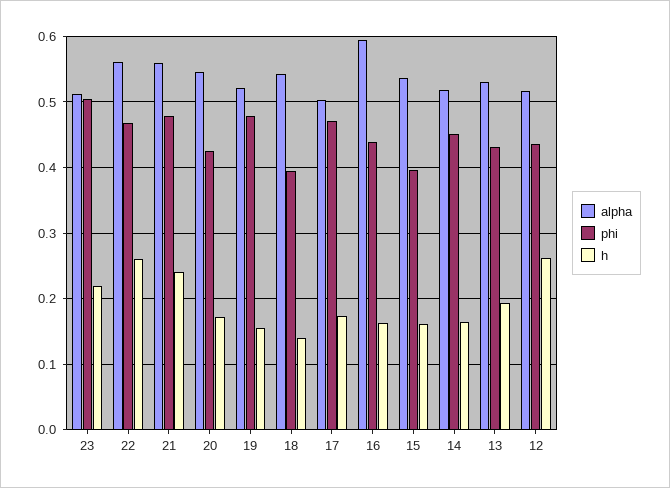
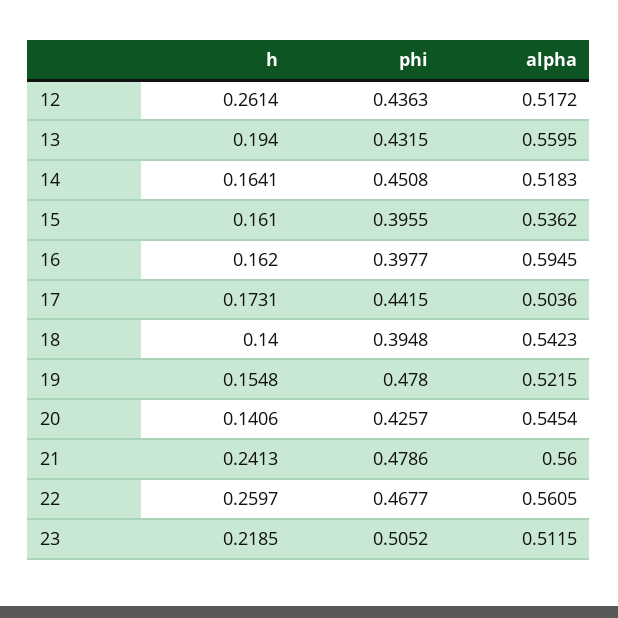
h, 20: 0.17 -> 0.1406
phi, 17: 0.47 -> 0.4415
phi, 16: 0.44 -> 0.3977
alpha, 13: 0.53 -> 0.5595

